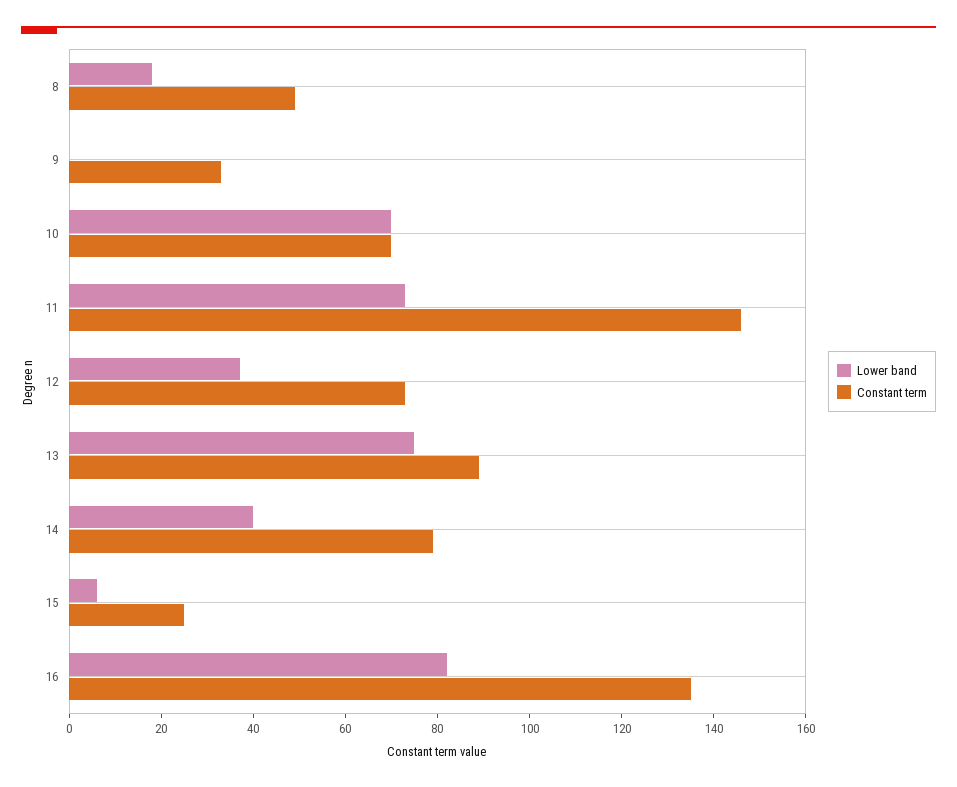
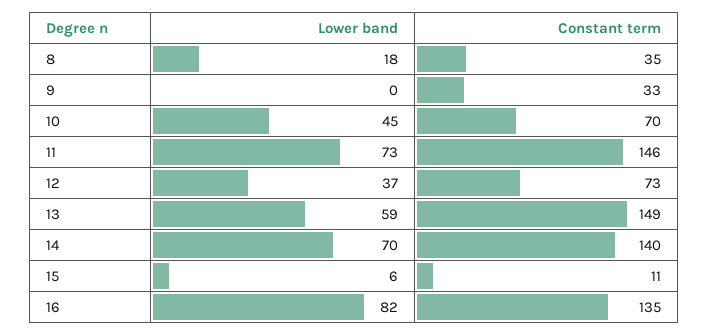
Constant term, 8: 50 -> 35
Lower band, 10: 70 -> 45
Lower band, 13: 75 -> 59
Constant term, 13: 90 -> 149
Lower band, 14: 40 -> 70
Constant term, 14: 80 -> 140
Constant term, 15: 25 -> 11

